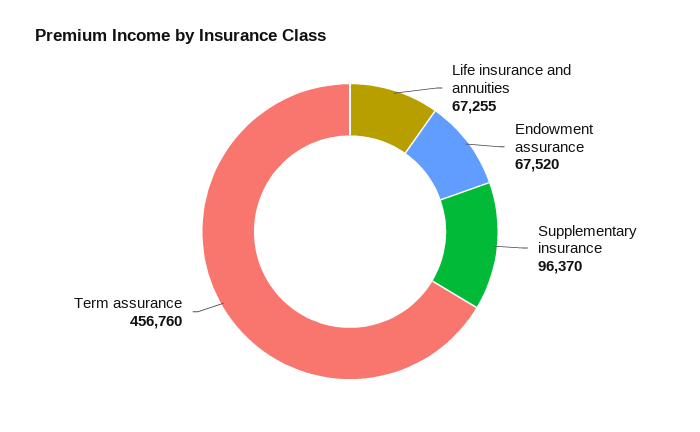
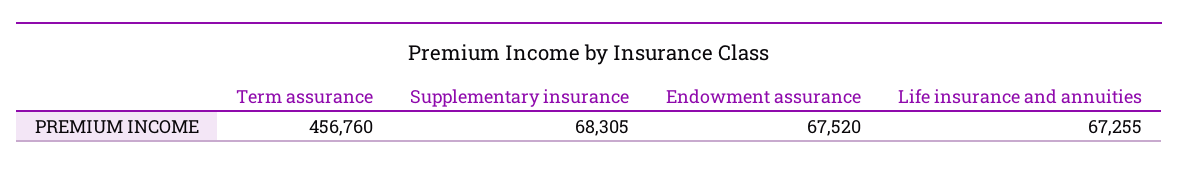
Supplementary insurance: 96370 -> 68305

